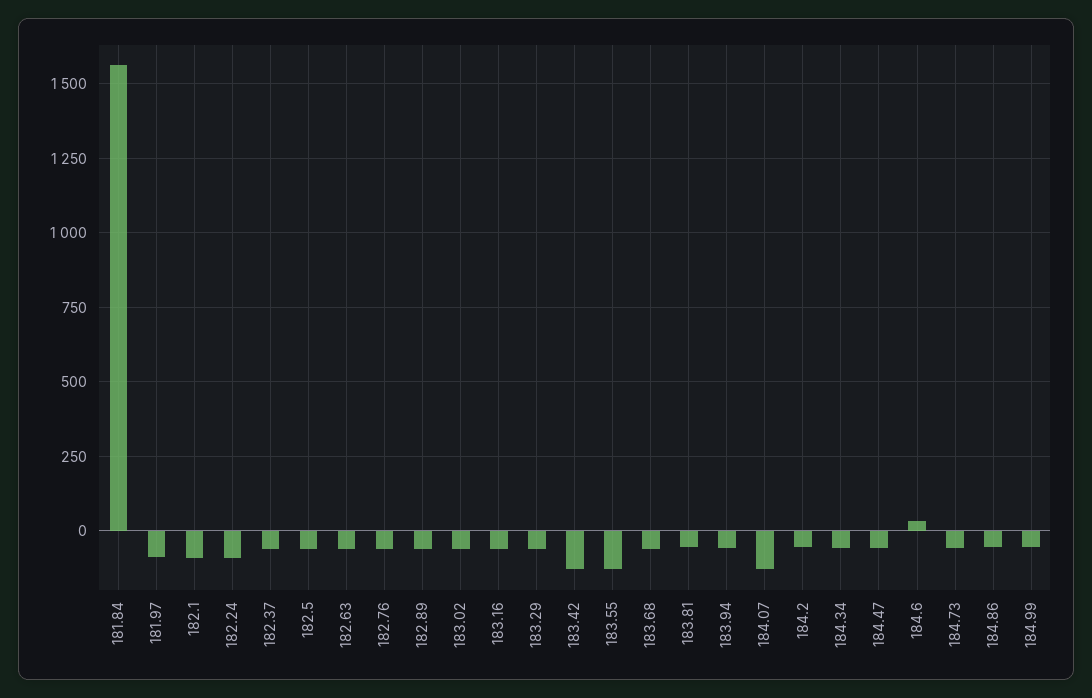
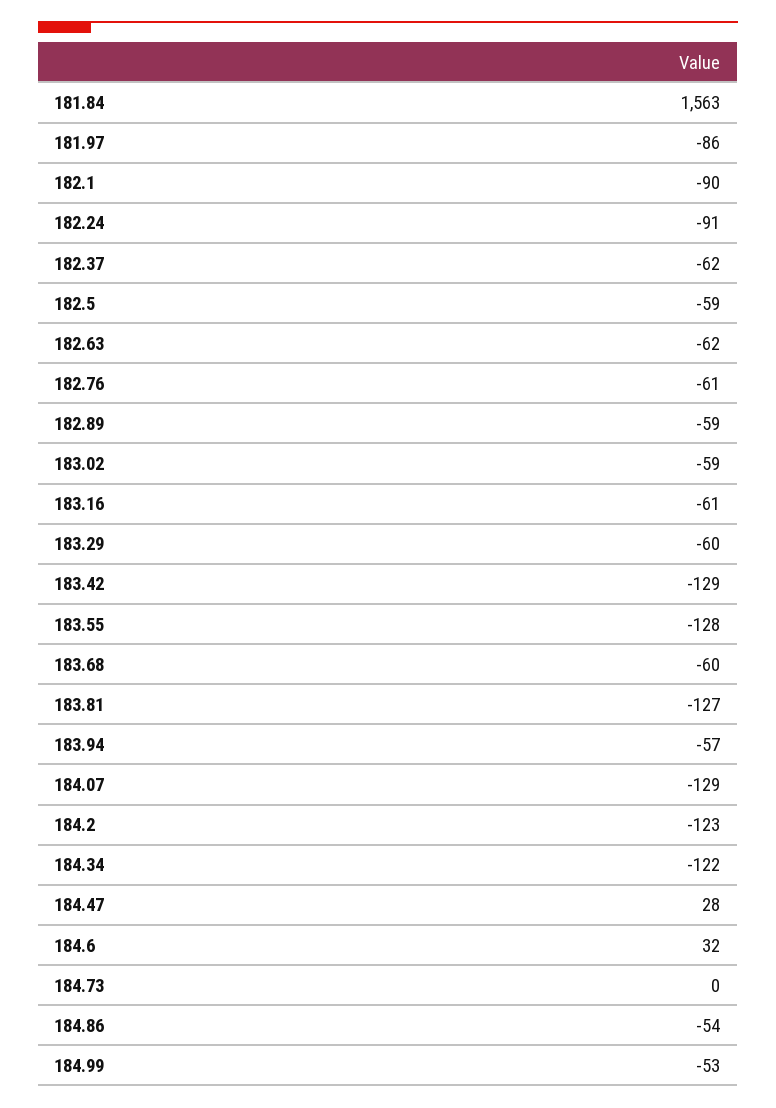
183.81: -50 -> -127
184.2: -50 -> -123
184.34: -50 -> -122
184.47: -50 -> 28
184.73: -50 -> 0

